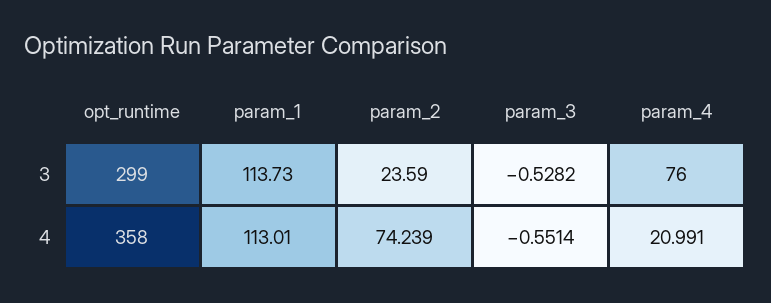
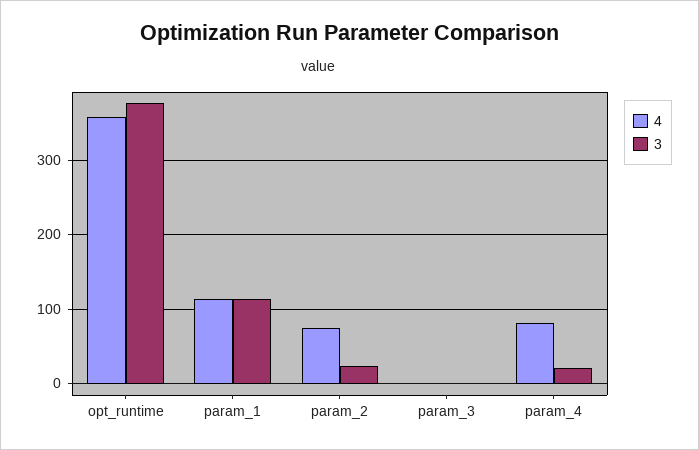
3, opt_runtime: 299 -> 380
3, param_4: 76 -> 20
4, param_4: 20.991 -> 80

